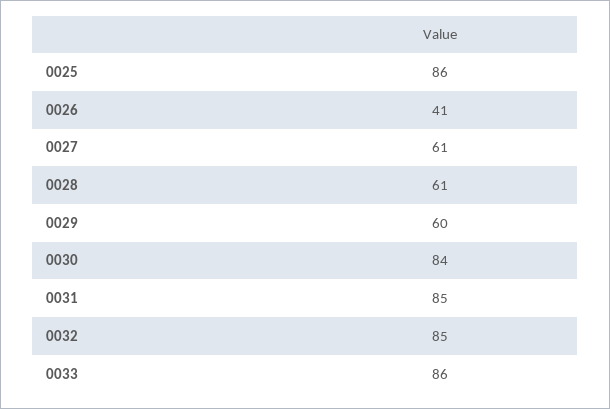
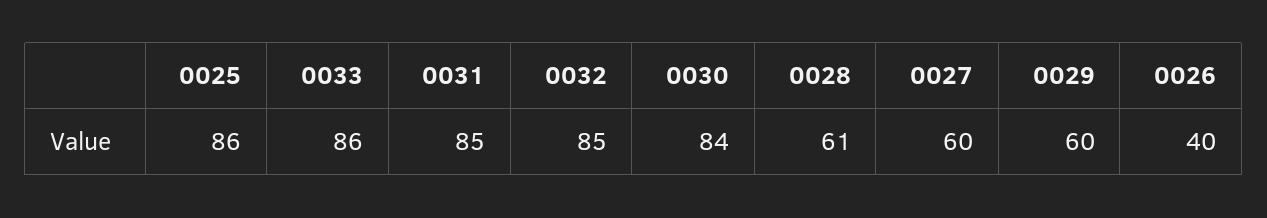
0026: 41 -> 40
0027: 61 -> 60

